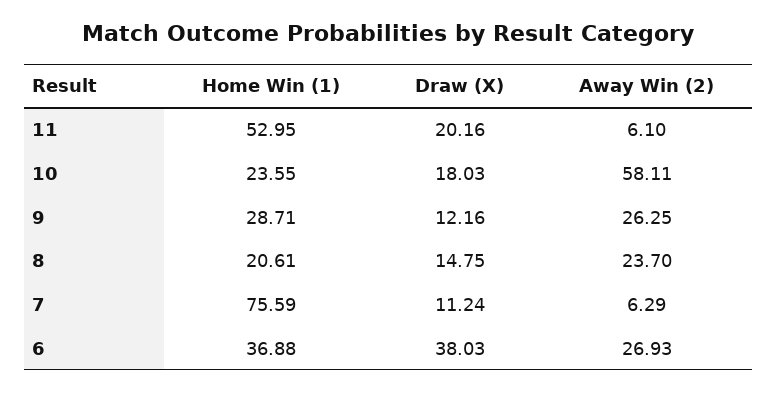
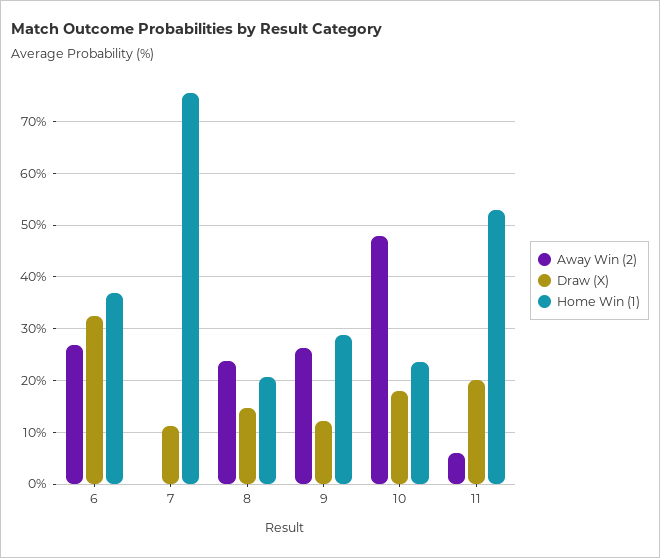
Away Win (2), 10: 58.11 -> 48
Away Win (2), 7: 6.29 -> 0
Draw (X), 6: 38.03 -> 32

